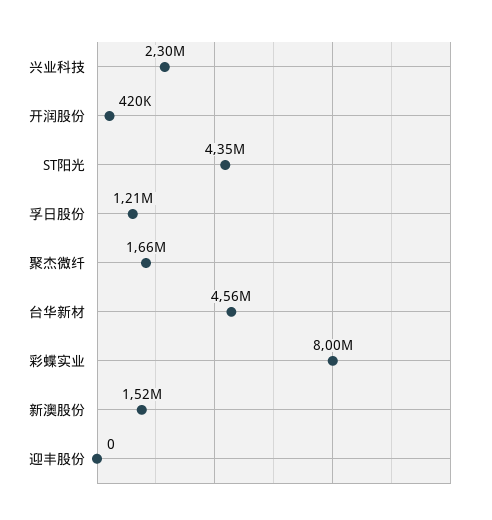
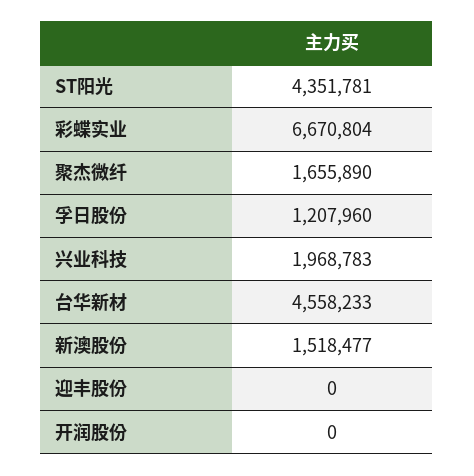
兴业科技: 2300000 -> 1968783
开润股份: 420000 -> 0
彩蝶实业: 8000000 -> 6670804

